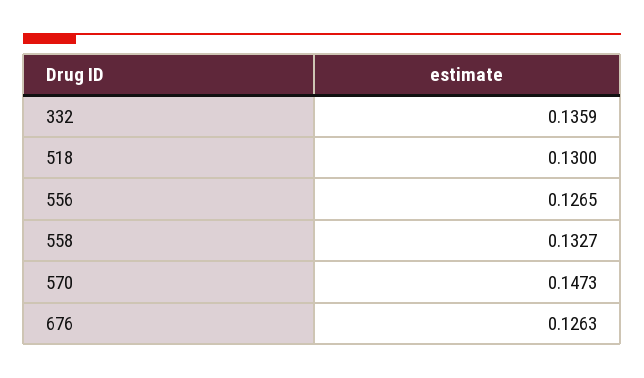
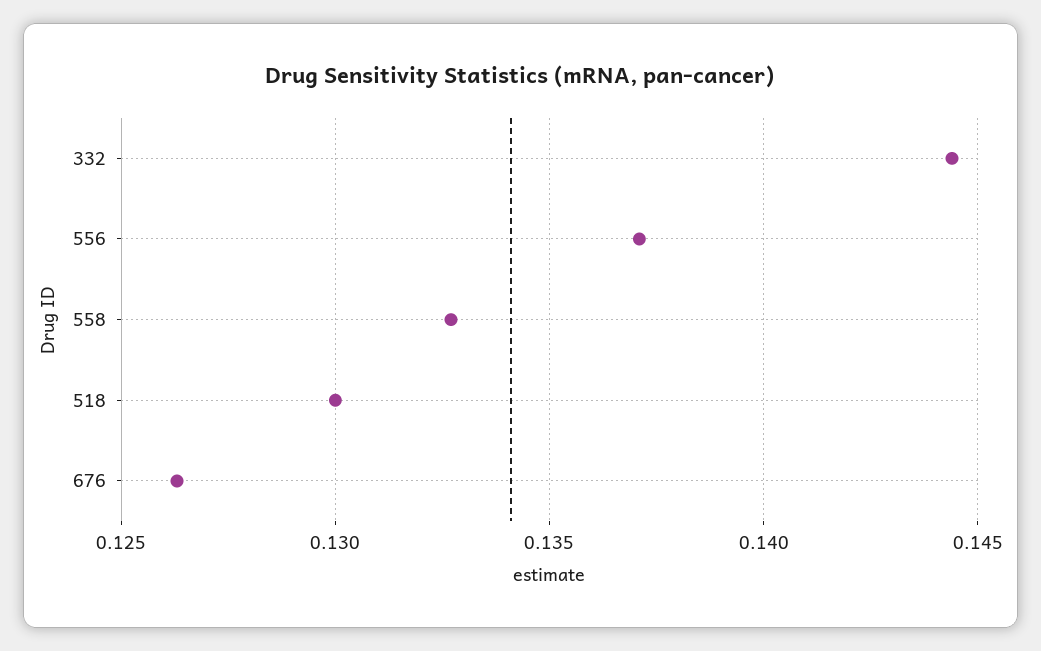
332: 0.1359 -> 0.1445
556: 0.1265 -> 0.137
570: 0.1473 -> none

